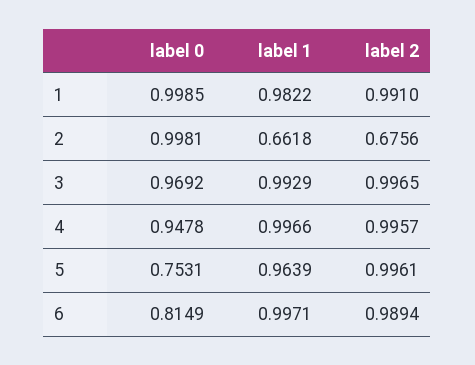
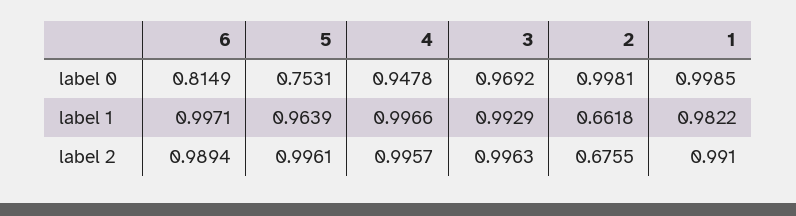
label 2, 2: 0.6756 -> 0.6755
label 2, 3: 0.9965 -> 0.9963

